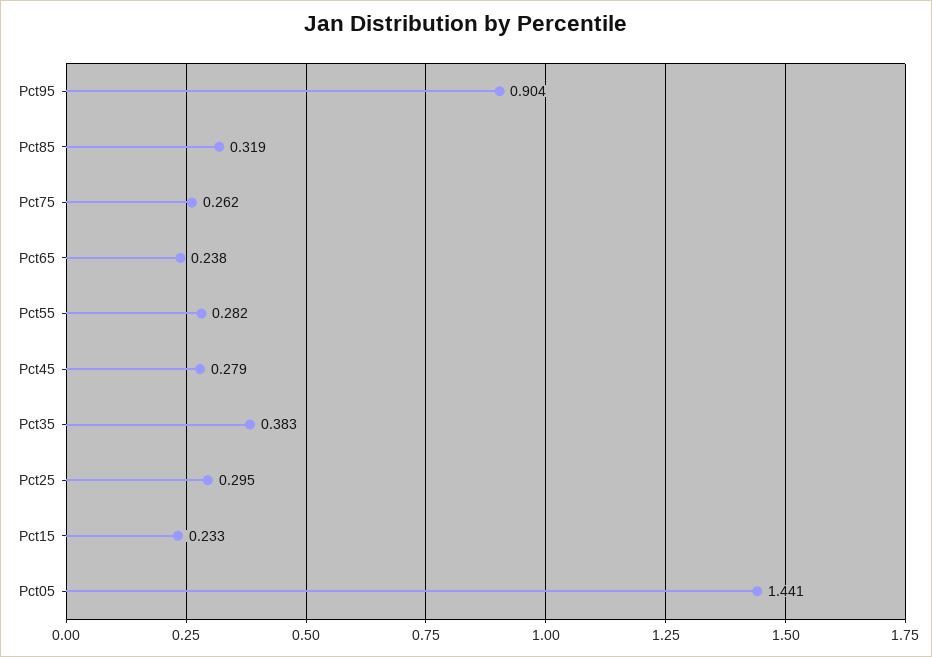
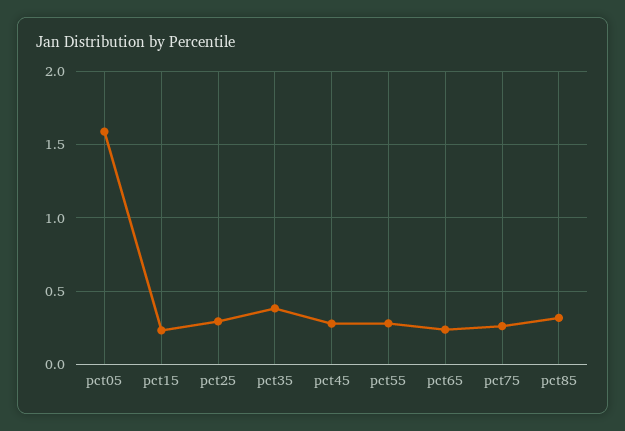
Pct95: 0.904 -> none
Pct05: 1.441 -> 1.6

